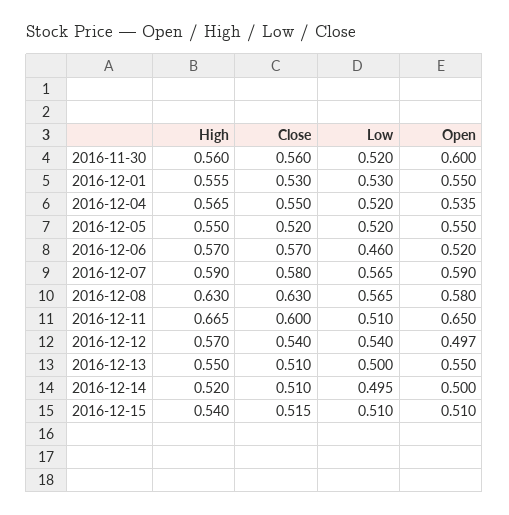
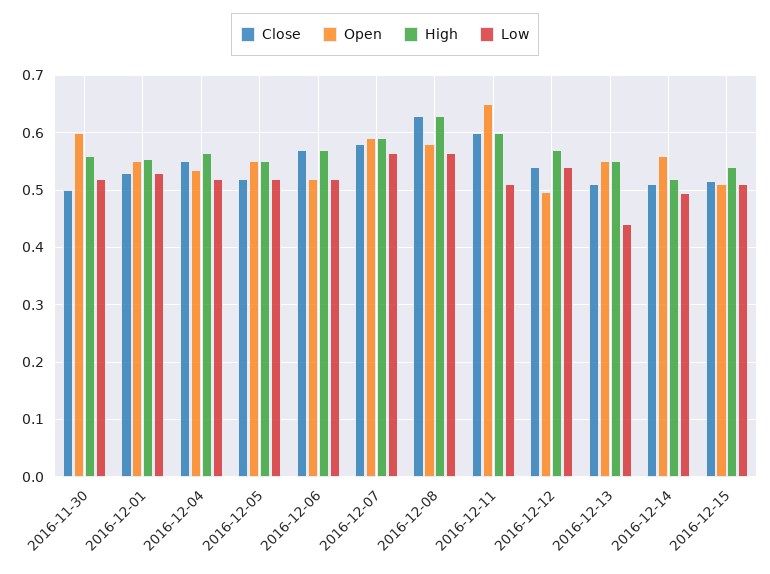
Close, 2016-11-30: 0.56 -> 0.5
Low, 2016-12-06: 0.46 -> 0.52
High, 2016-12-11: 0.665 -> 0.6
Low, 2016-12-13: 0.5 -> 0.44
Open, 2016-12-14: 0.5 -> 0.56

